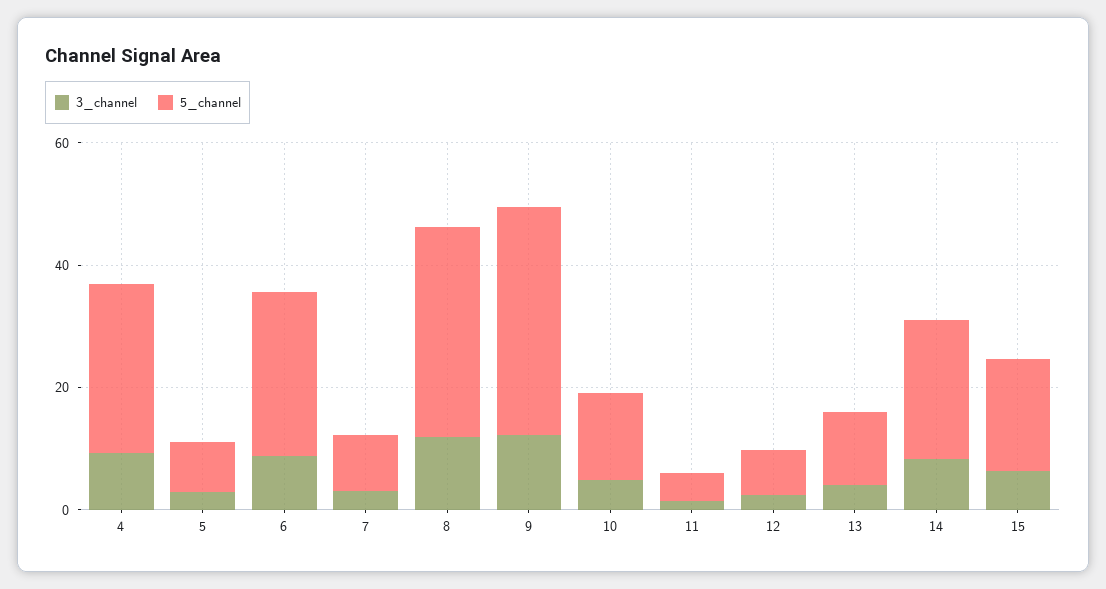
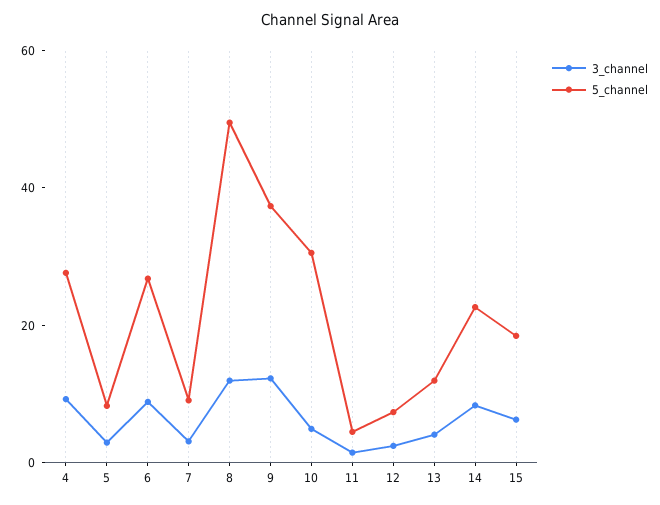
5_channel, 8: 35 -> 50
5_channel, 10: 15 -> 30

